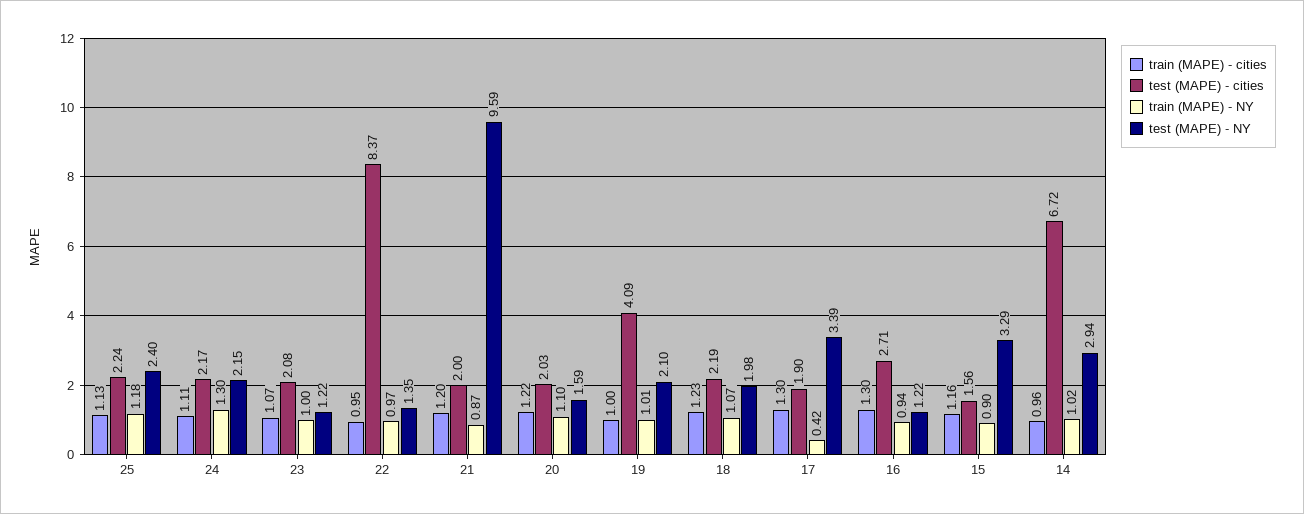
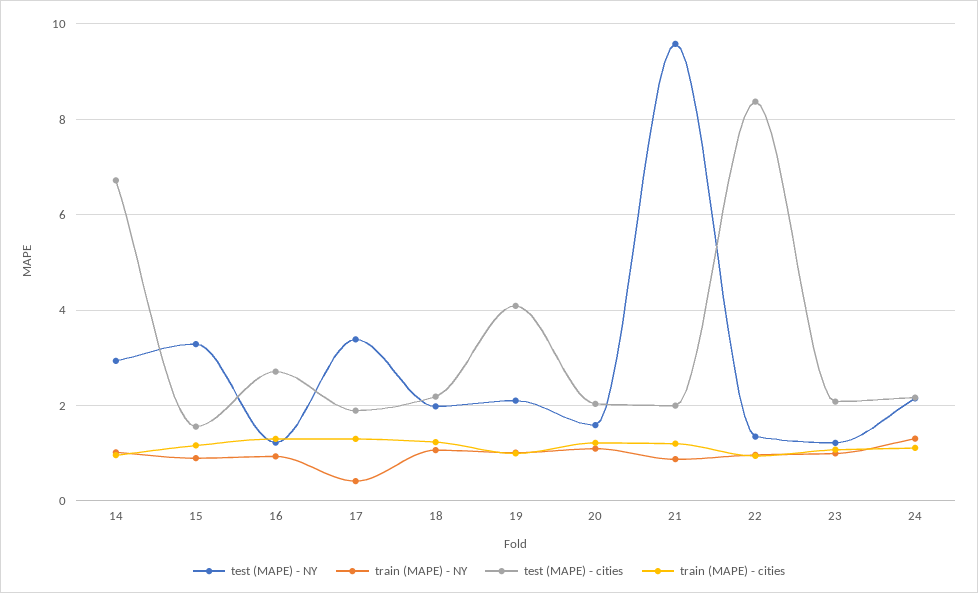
train (MAPE) - cities, 25: 1.13 -> none
test (MAPE) - cities, 25: 2.24 -> none
train (MAPE) - NY, 25: 1.18 -> none
test (MAPE) - NY, 25: 2.4 -> none

